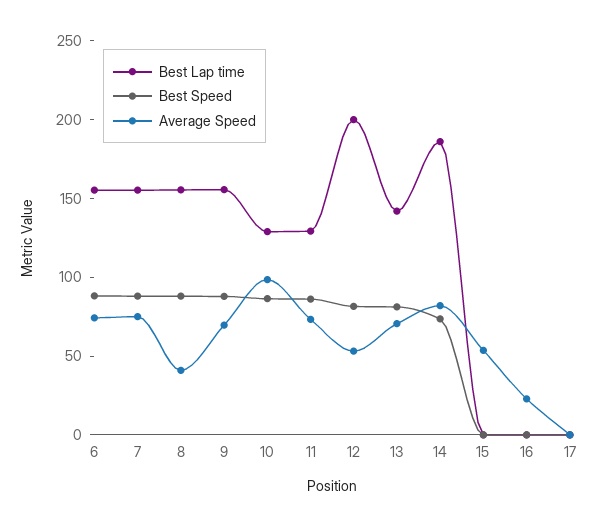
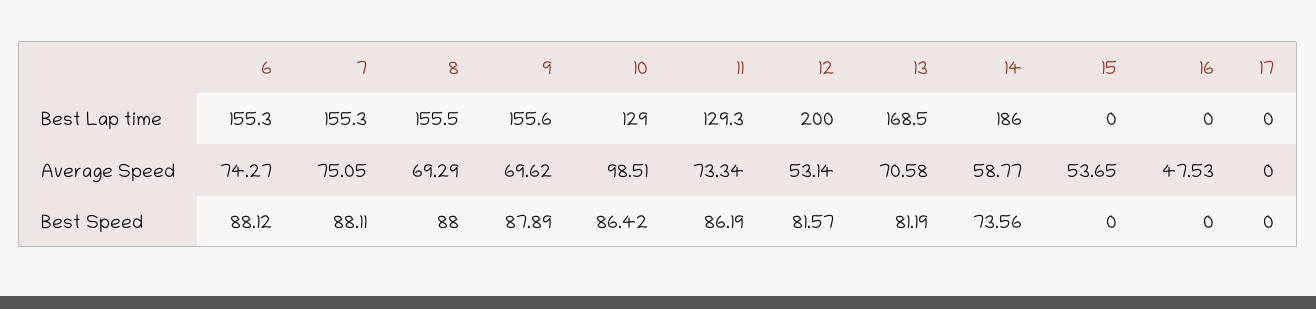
Average Speed, 8: 40 -> 69.29
Best Lap time, 13: 140 -> 168.5
Average Speed, 14: 80 -> 58.77
Average Speed, 16: 20 -> 47.53

